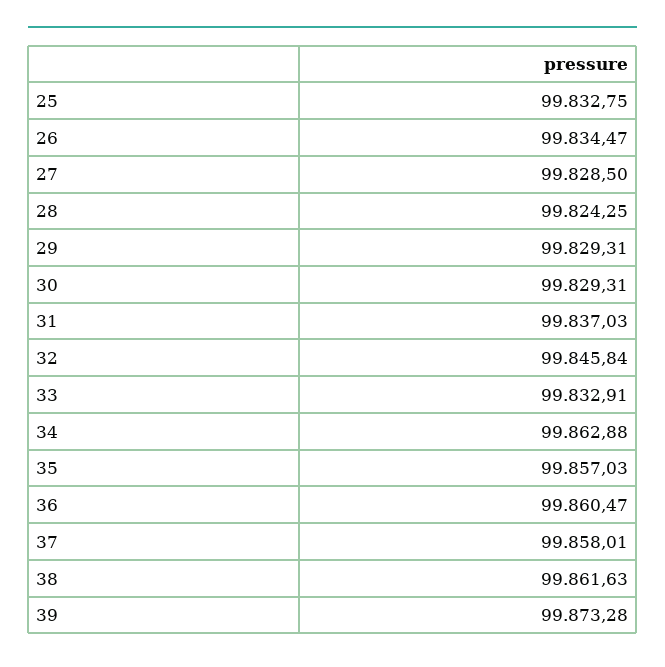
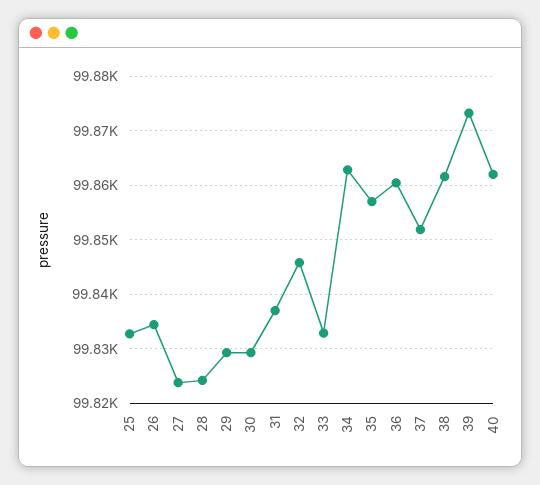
27: 99828.5 -> 99824
37: 99858.01 -> 99852
40: none -> 99862

